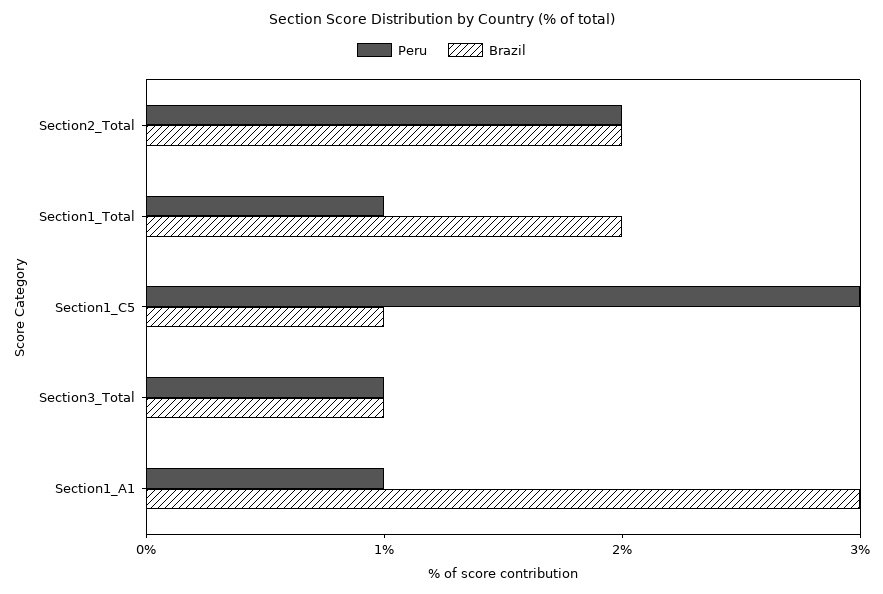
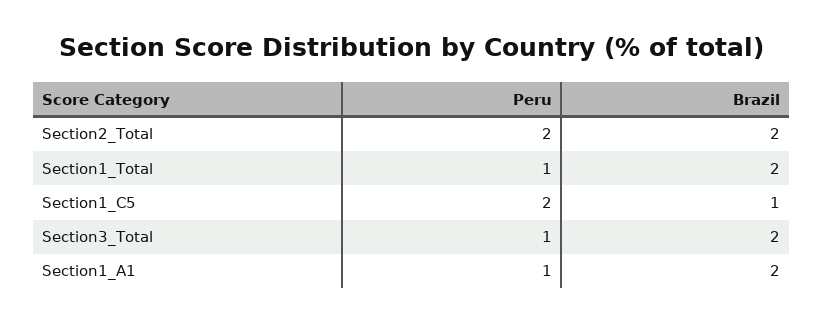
Peru, Section1_C5: 3 -> 2
Brazil, Section3_Total: 1 -> 2
Brazil, Section1_A1: 3 -> 2

